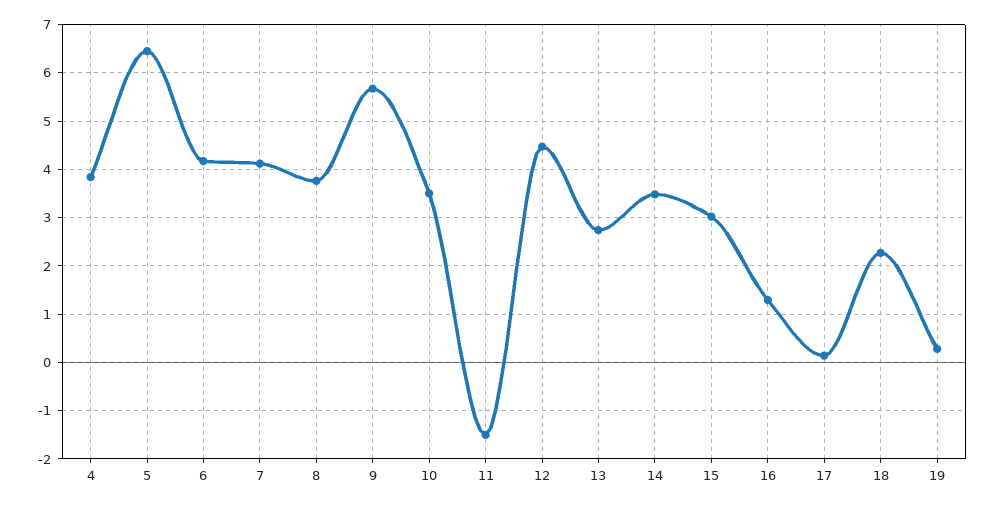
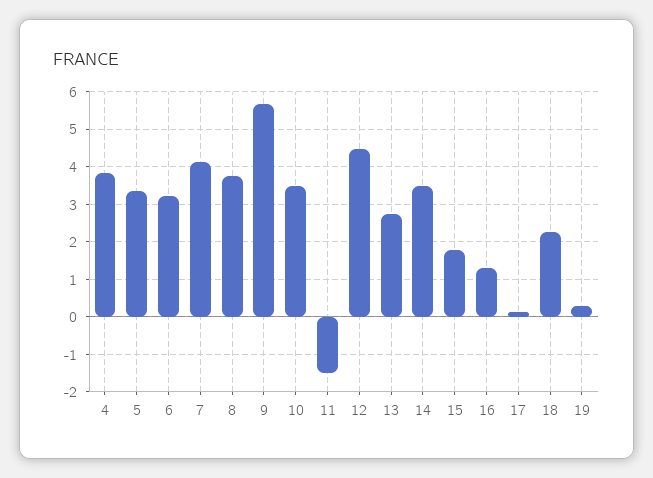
5: 6.4 -> 3.4
6: 4.2 -> 3.2
15: 3 -> 1.8

